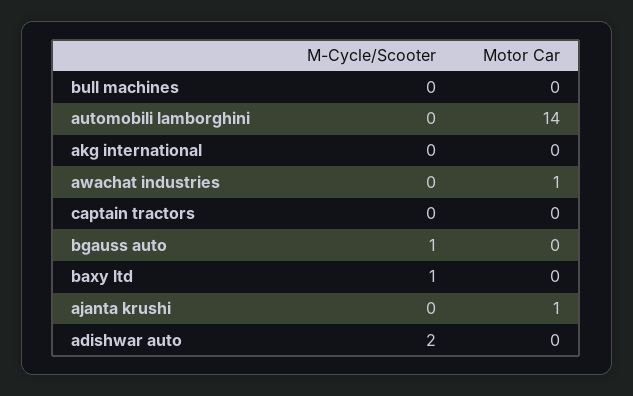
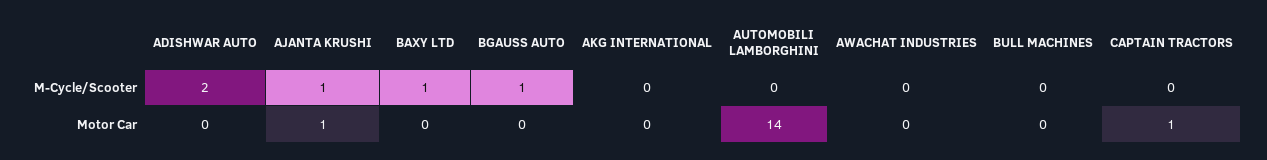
Motor Car, awachat industries: 1 -> 0
Motor Car, captain tractors: 0 -> 1
M-Cycle/Scooter, ajanta krushi: 0 -> 1

